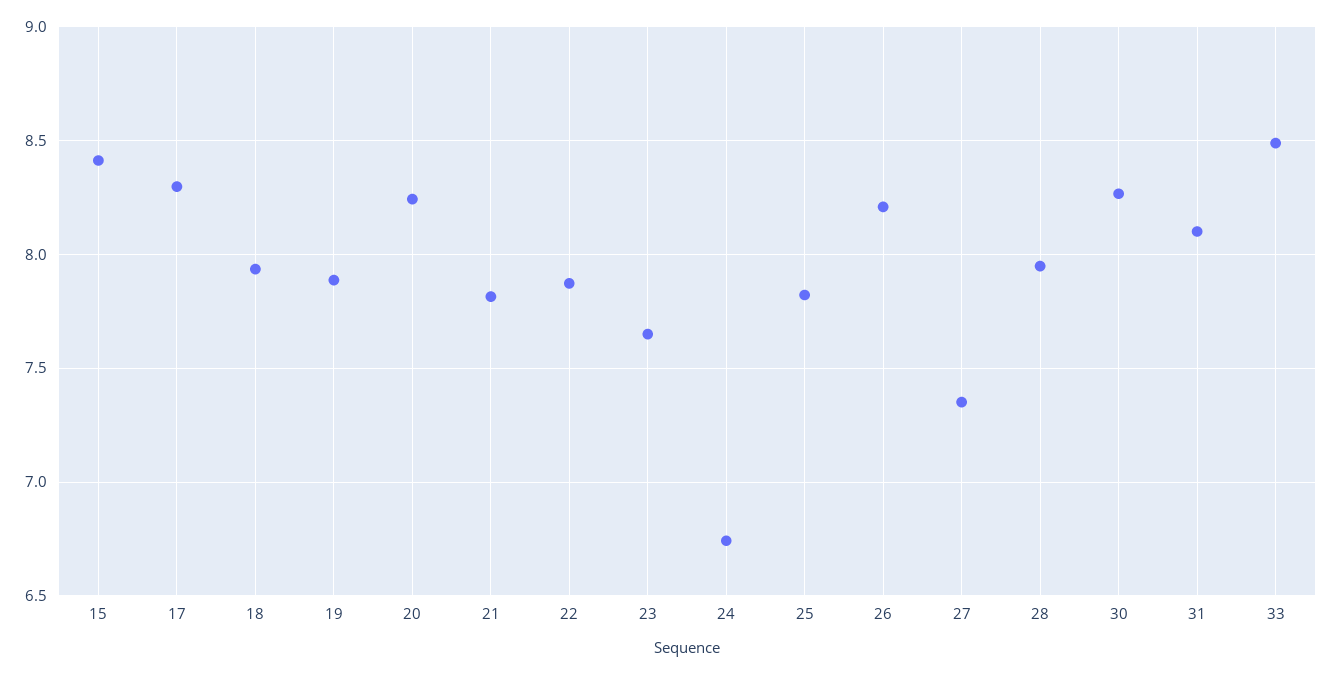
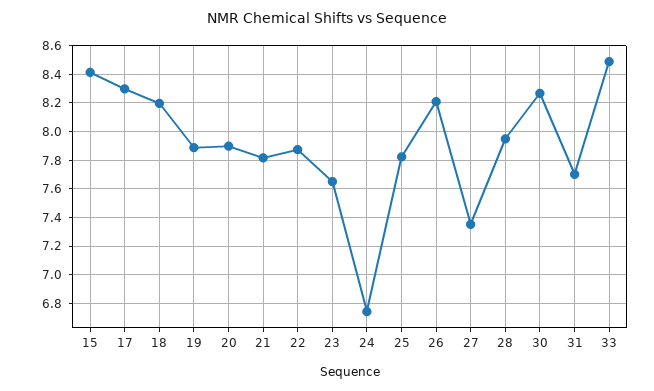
18: 7.95 -> 8.2
20: 8.25 -> 7.9
31: 8.1 -> 7.7

